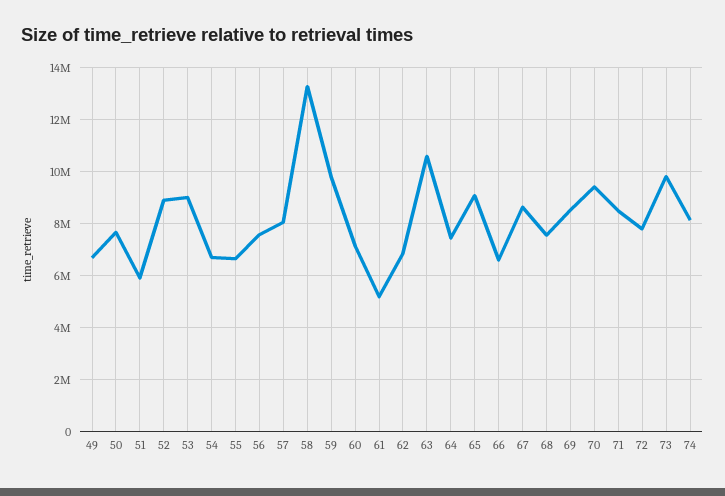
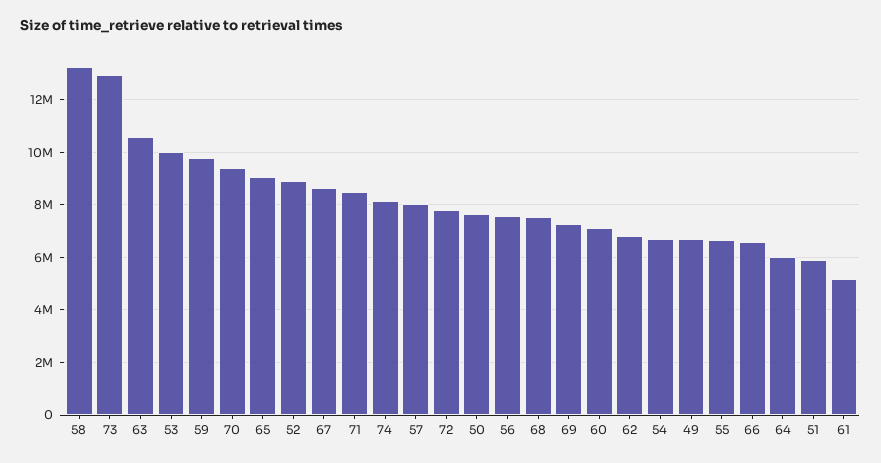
53: 9000000 -> 10000000
64: 7500000 -> 6000000
69: 8500000 -> 7250000
73: 9750000 -> 13000000

